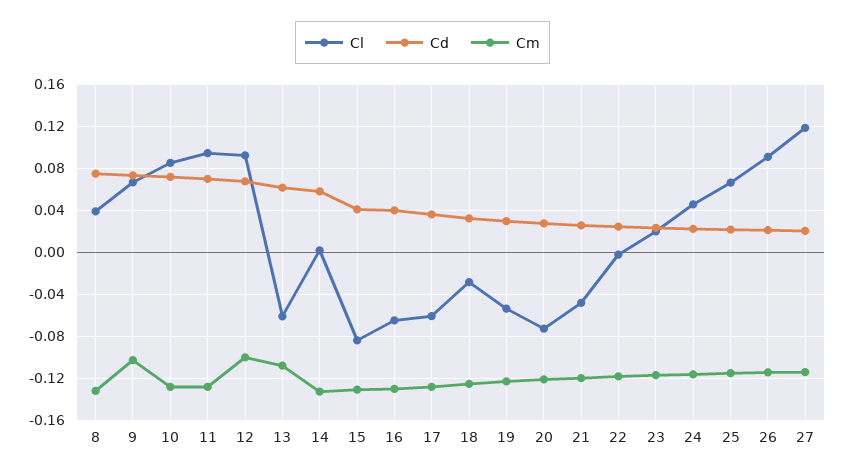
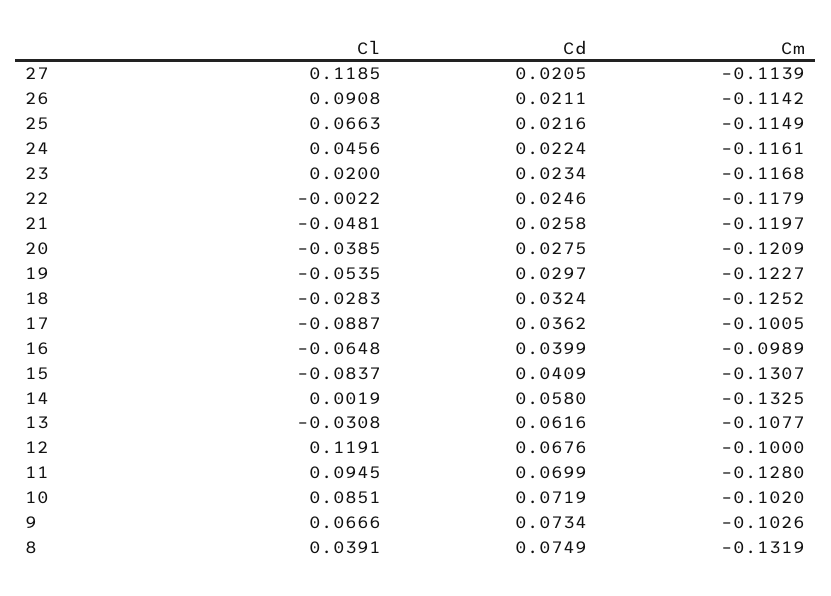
Cm, 10: -0.13 -> -0.102
Cl, 12: 0.09 -> 0.1191
Cl, 13: -0.06 -> -0.0308
Cm, 16: -0.13 -> -0.0989
Cl, 17: -0.06 -> -0.0887
Cm, 17: -0.13 -> -0.1005
Cl, 20: -0.07 -> -0.0385

